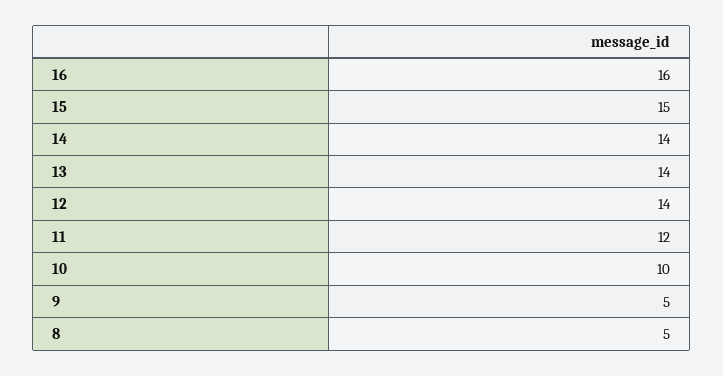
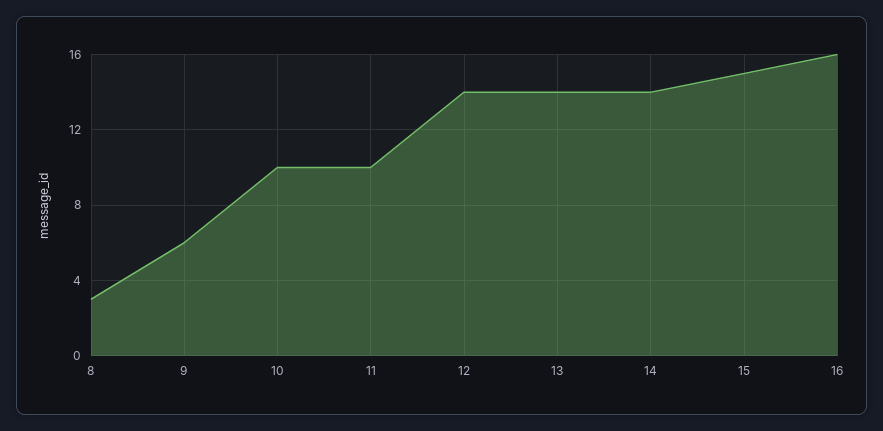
11: 12 -> 10
9: 5 -> 6
8: 5 -> 3

